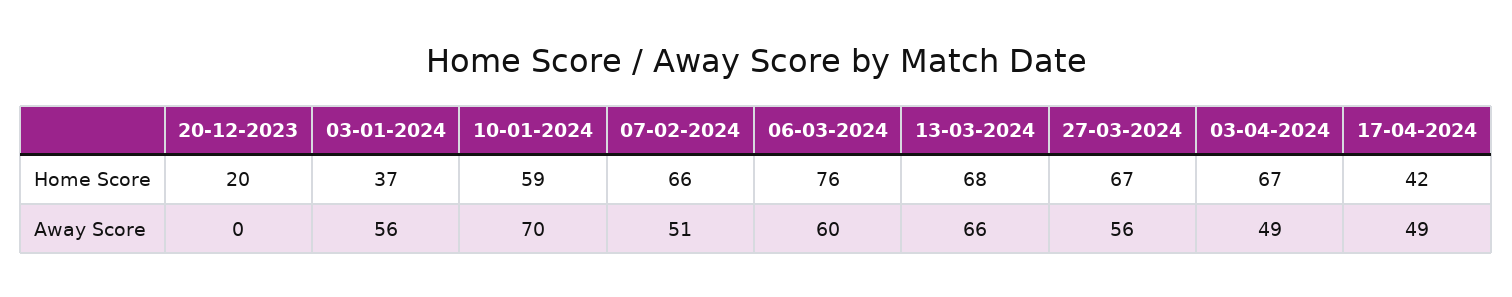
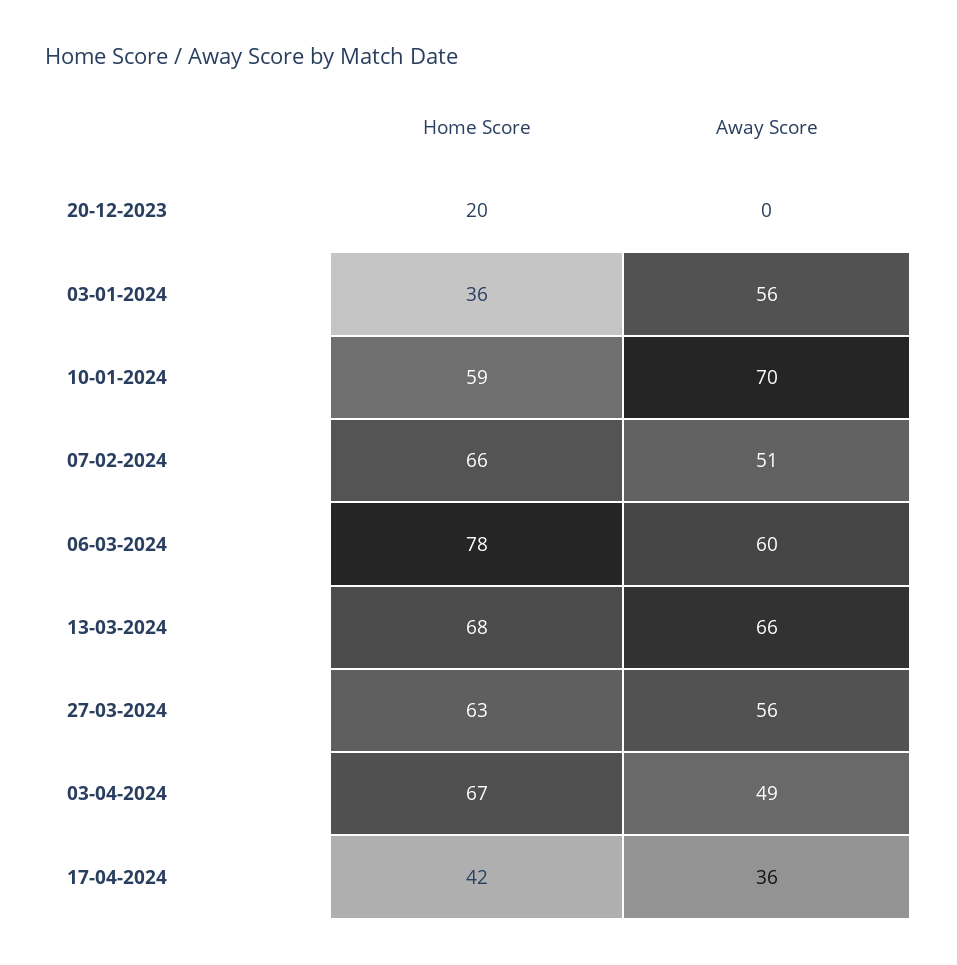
03-01-2024, Home Score: 37 -> 36
06-03-2024, Home Score: 76 -> 78
27-03-2024, Home Score: 67 -> 63
17-04-2024, Away Score: 49 -> 36

